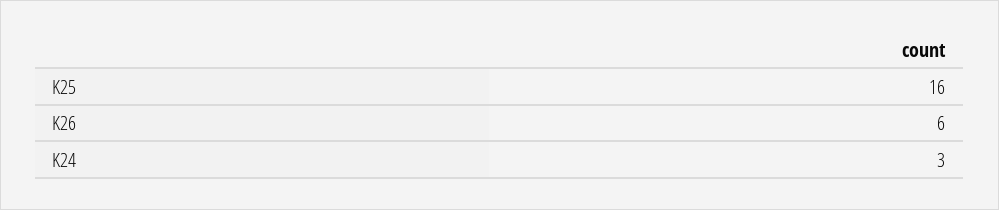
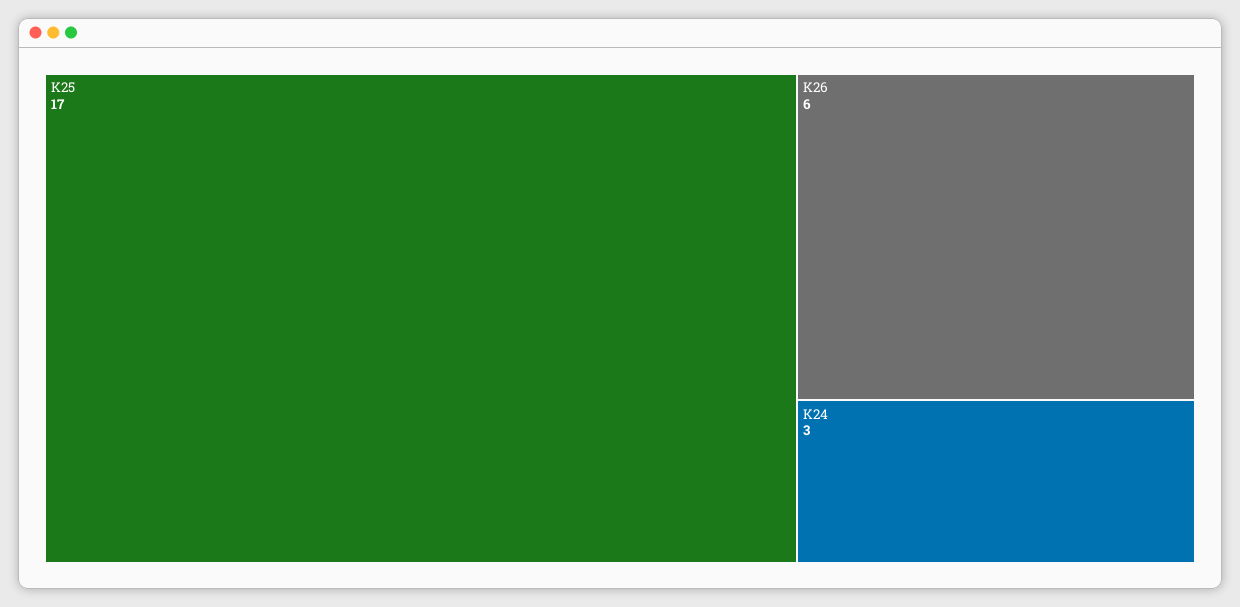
K25: 16 -> 17

